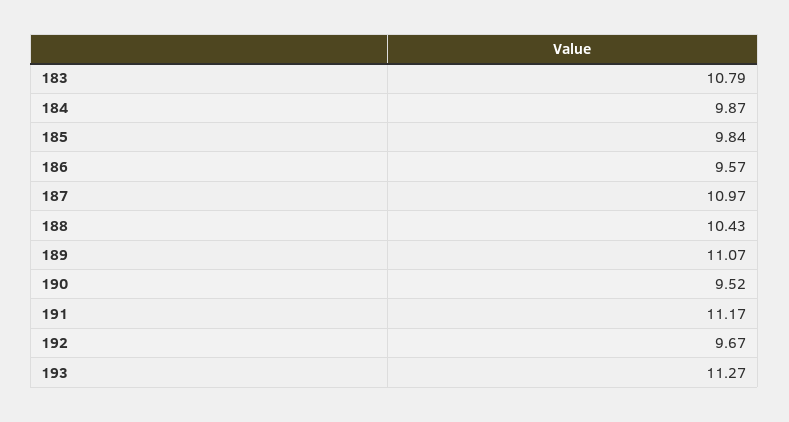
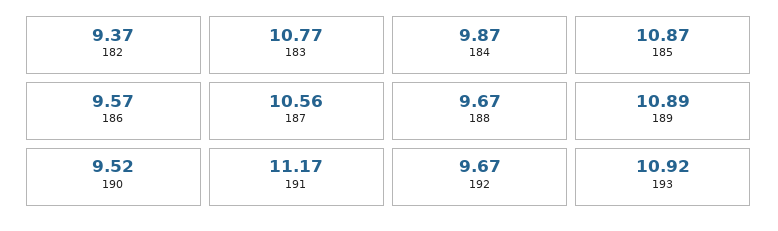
183: 10.79 -> 10.77
185: 9.84 -> 10.87
187: 10.97 -> 10.56
188: 10.43 -> 9.67
189: 11.07 -> 10.89
193: 11.27 -> 10.92
182: none -> 9.37

